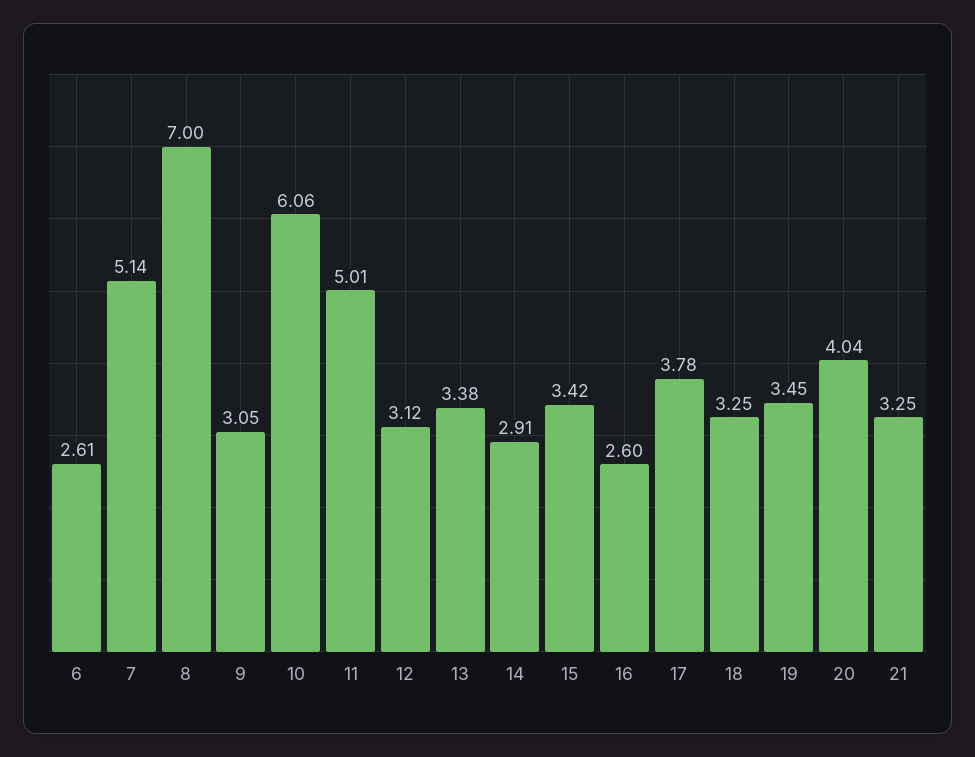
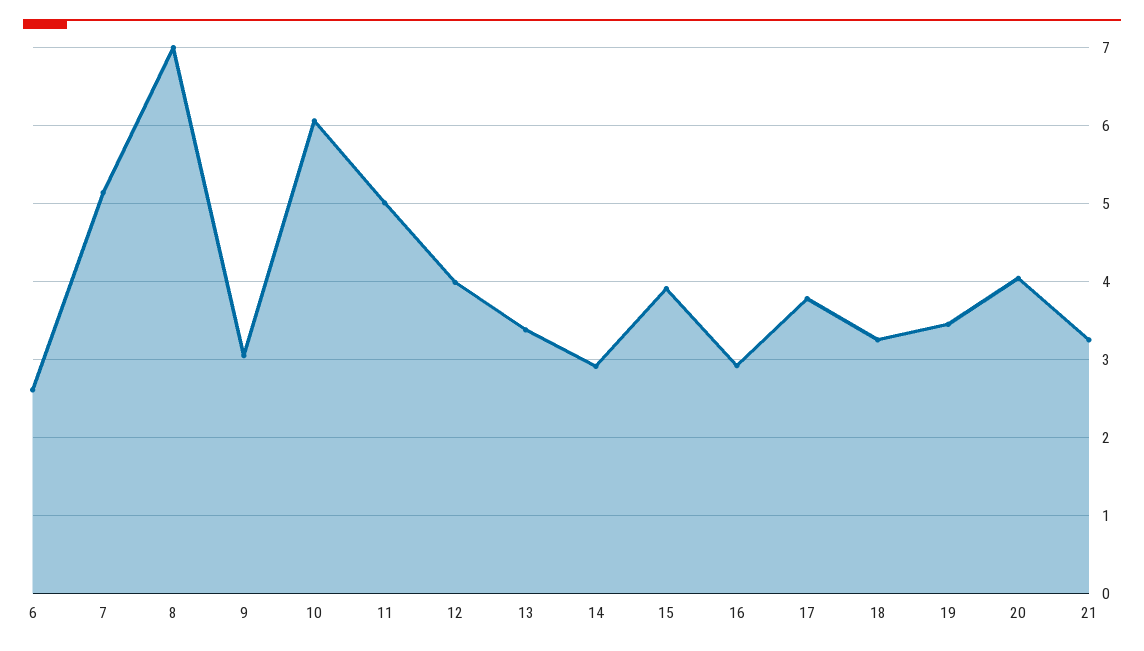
12: 3.12 -> 4
15: 3.42 -> 3.9
16: 2.6 -> 2.9

